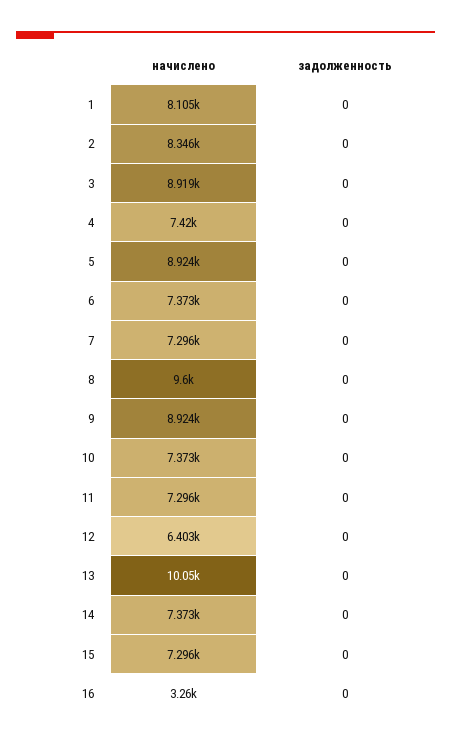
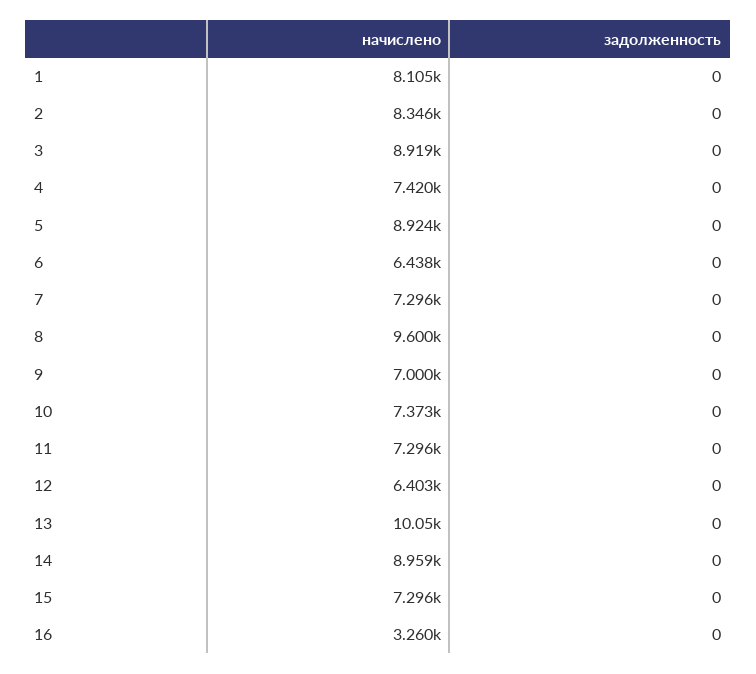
начислено, 6: 7373 -> 6438
начислено, 9: 8924 -> 7000
начислено, 14: 7373 -> 8959

